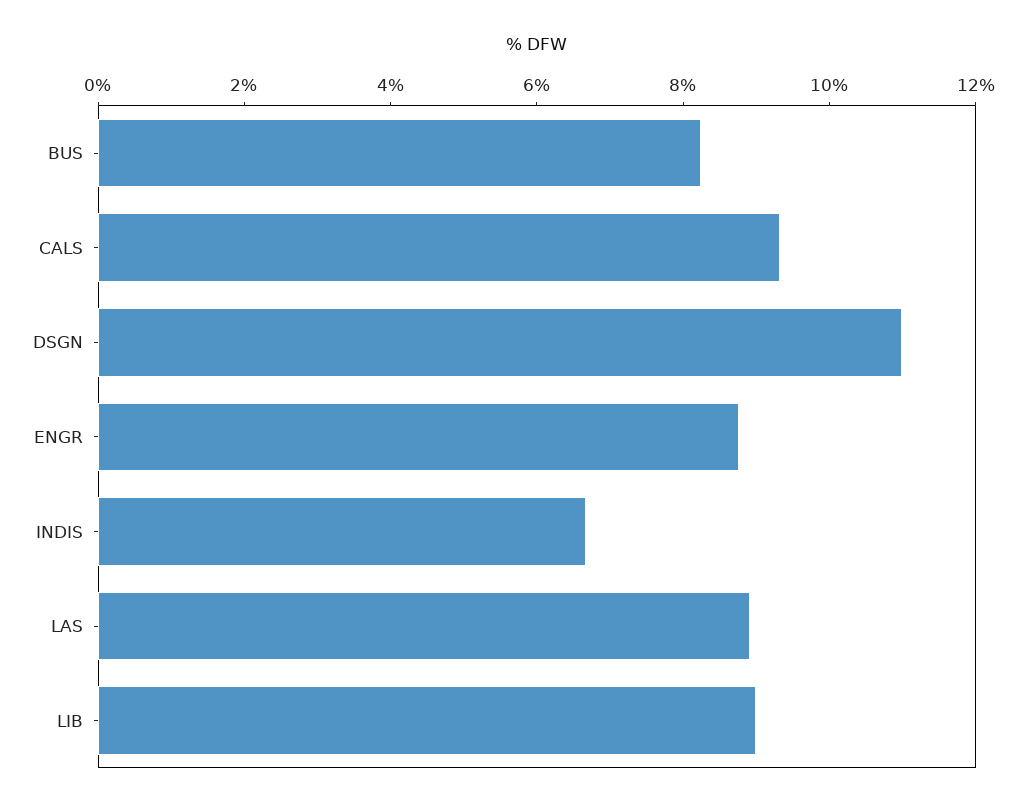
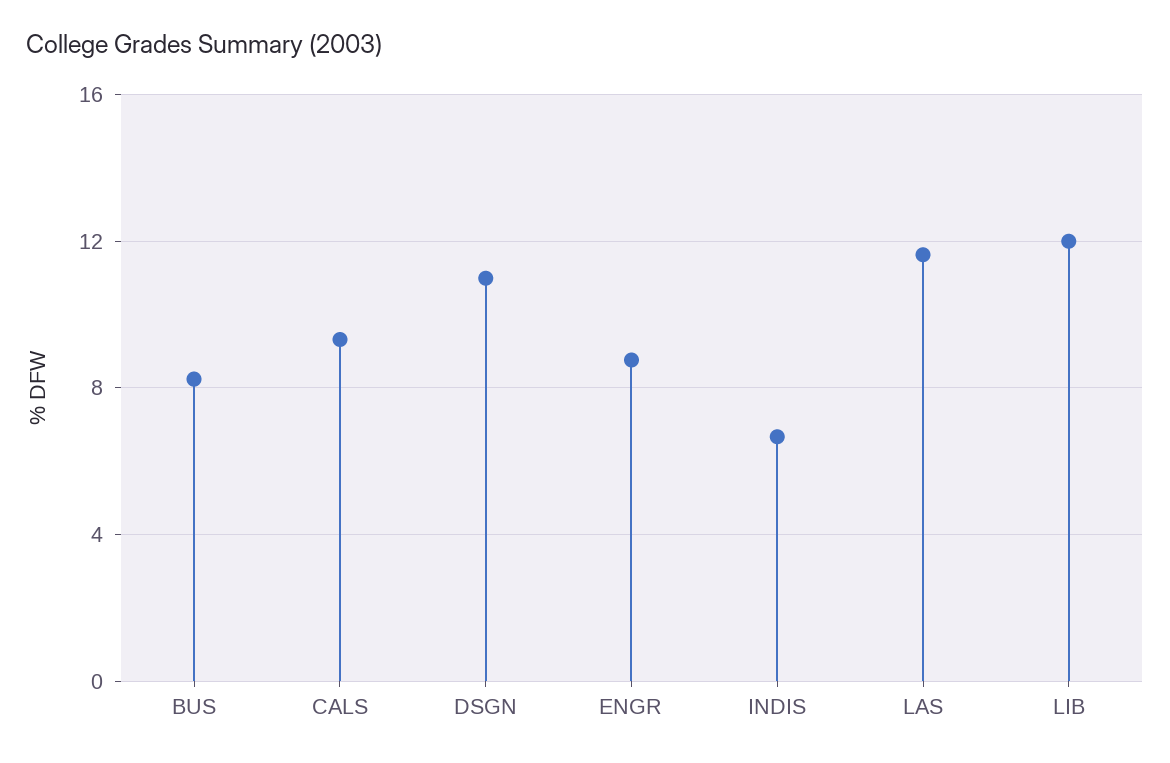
LAS: 9 -> 11.5
LIB: 9 -> 12

